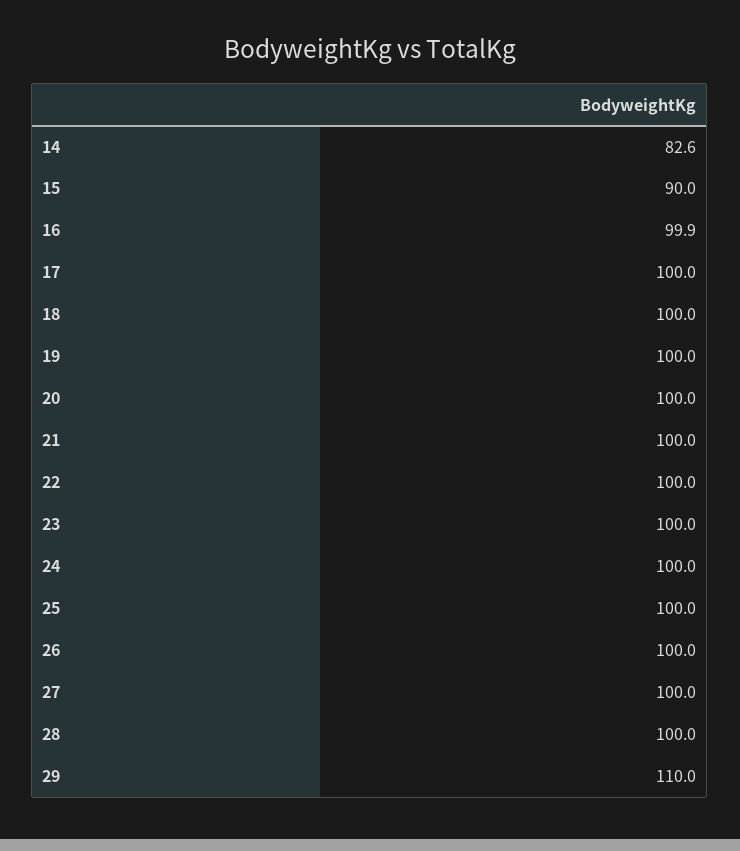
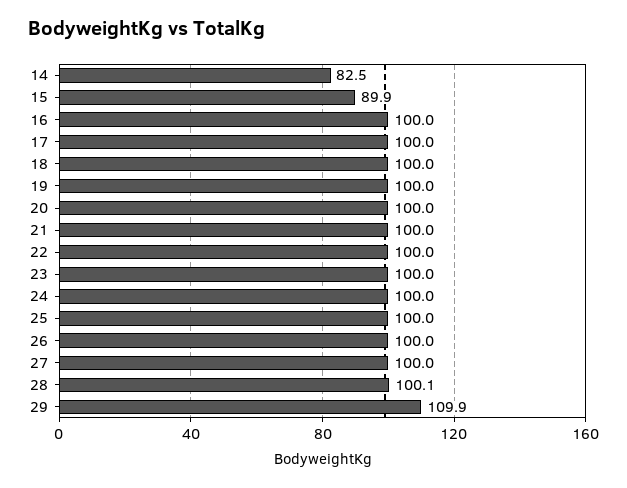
14: 82.6 -> 82.5
15: 90 -> 89.9
16: 99.9 -> 100
28: 100 -> 100.1
29: 110 -> 109.9

